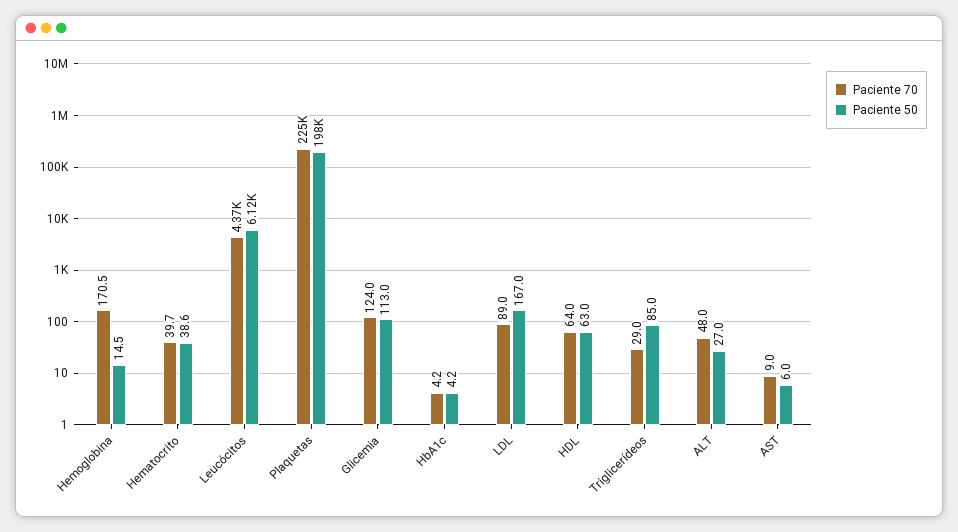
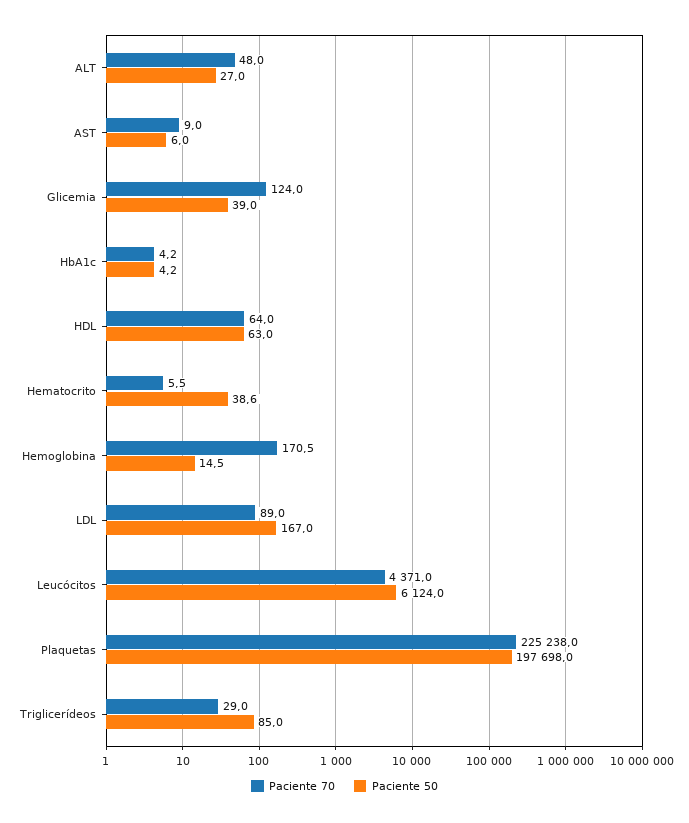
Paciente 70, Hematocrito: 39.7 -> 5.5
Paciente 50, Glicemia: 113 -> 39

